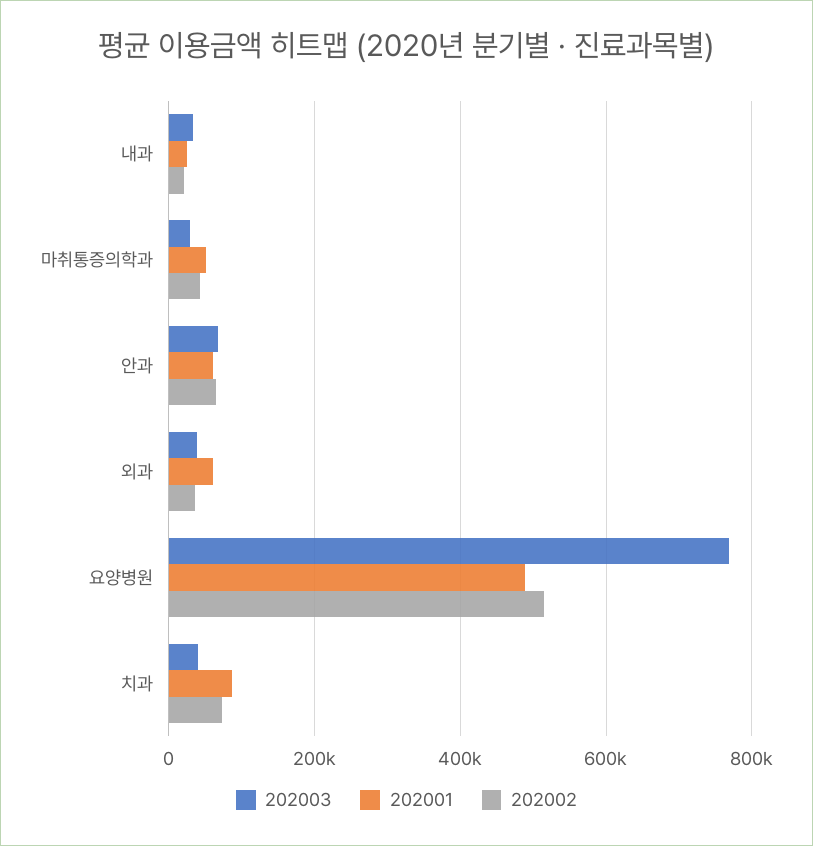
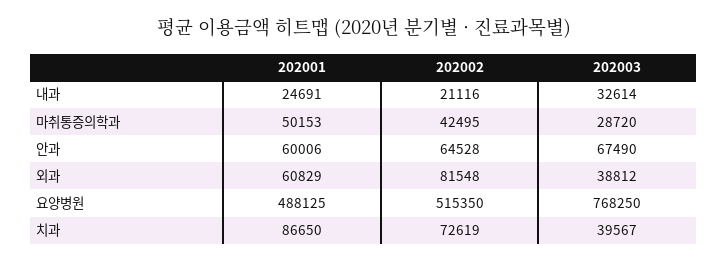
202002, 외과: 40000 -> 81548

